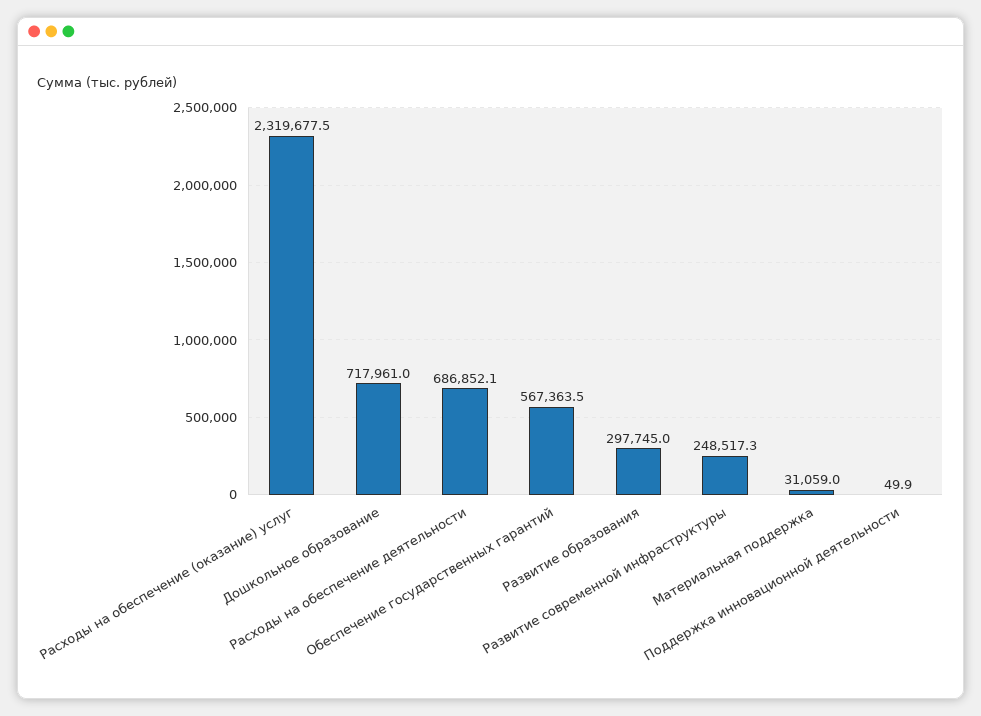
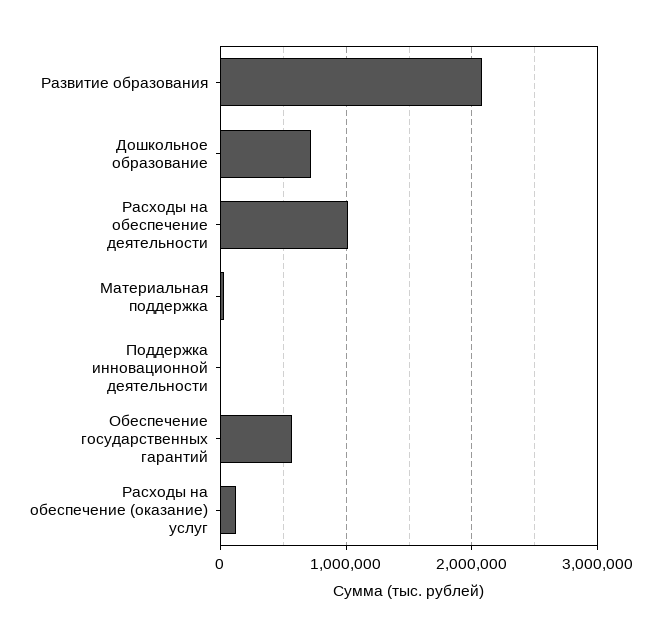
Расходы на обеспечение (оказание) услуг: 2319677.5 -> 100000
Расходы на обеспечение деятельности: 686852.1 -> 1000000
Развитие образования: 297745 -> 2100000
Развитие современной инфраструктуры: 248517.3 -> none

